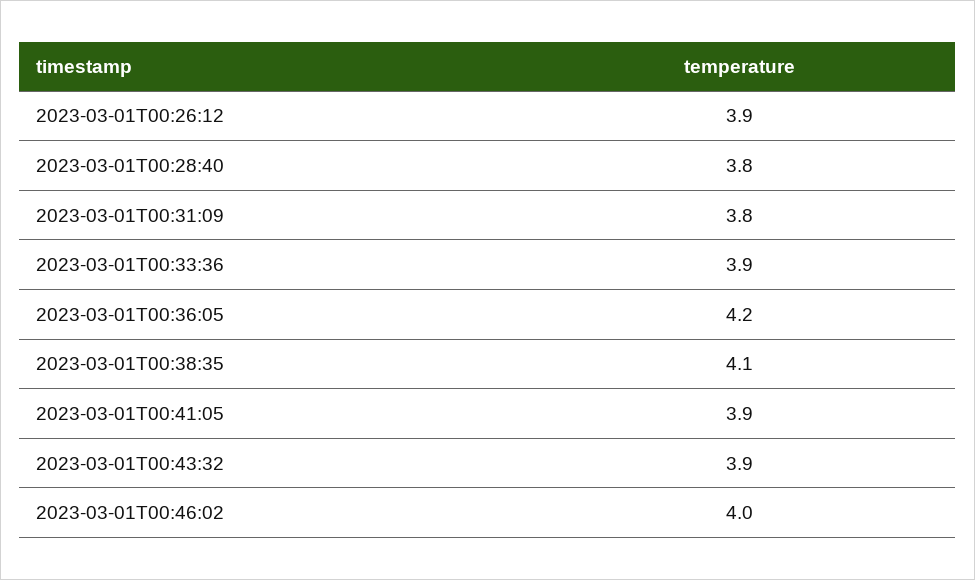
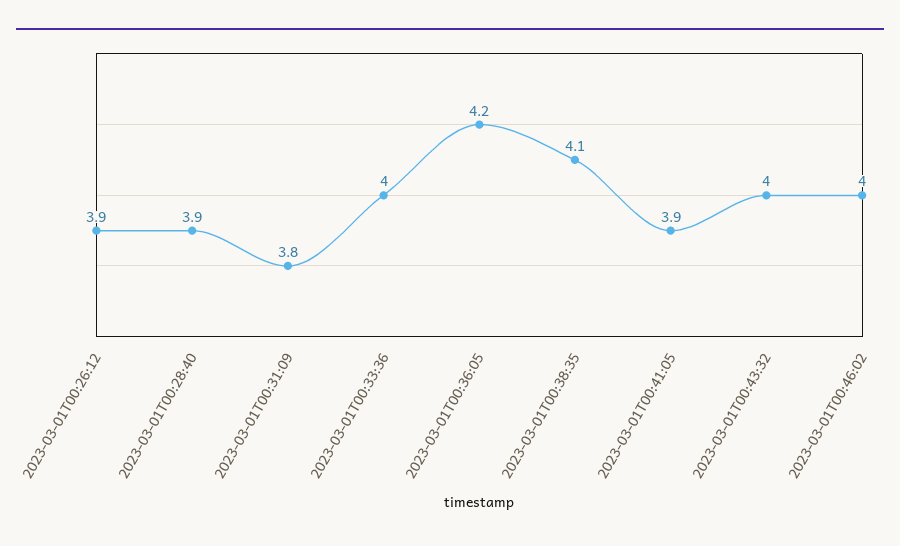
2023-03-01T00:28:40: 3.8 -> 3.9
2023-03-01T00:33:36: 3.9 -> 4
2023-03-01T00:43:32: 3.9 -> 4

